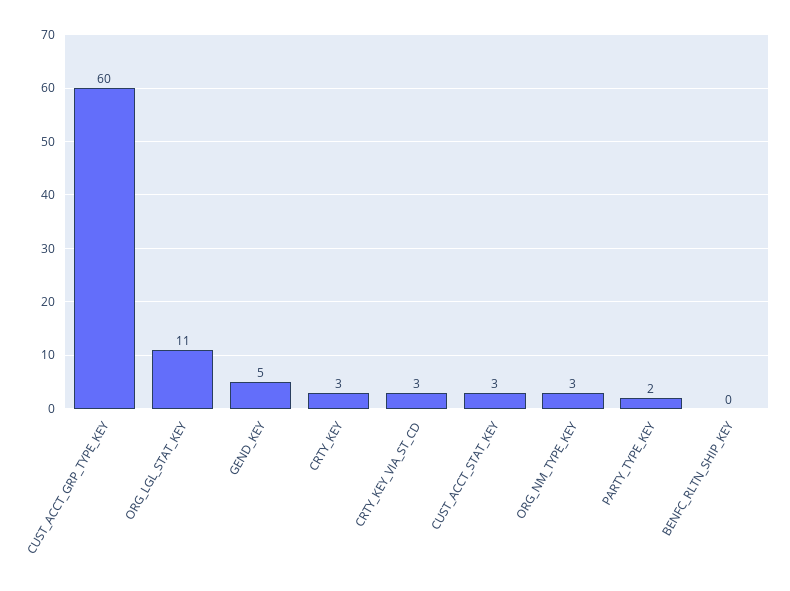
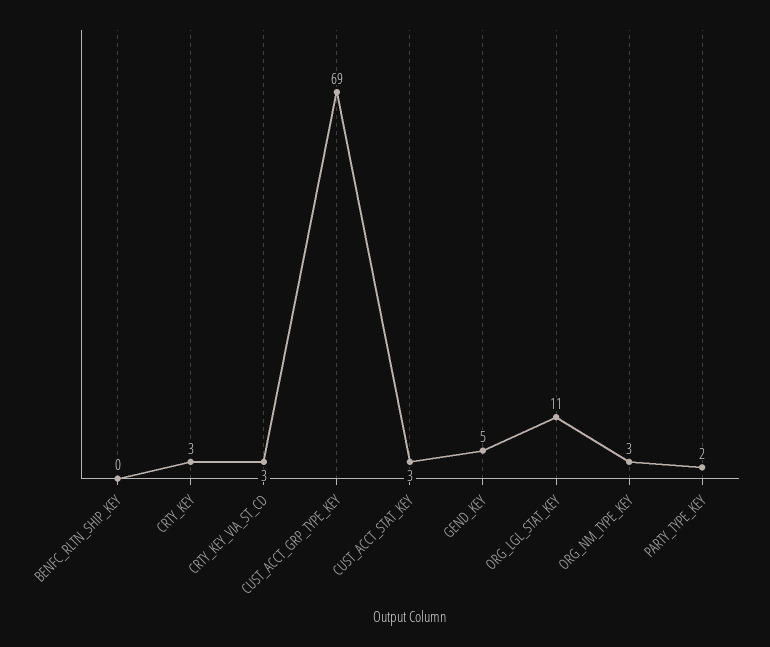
CUST_ACCT_GRP_TYPE_KEY: 60 -> 69

